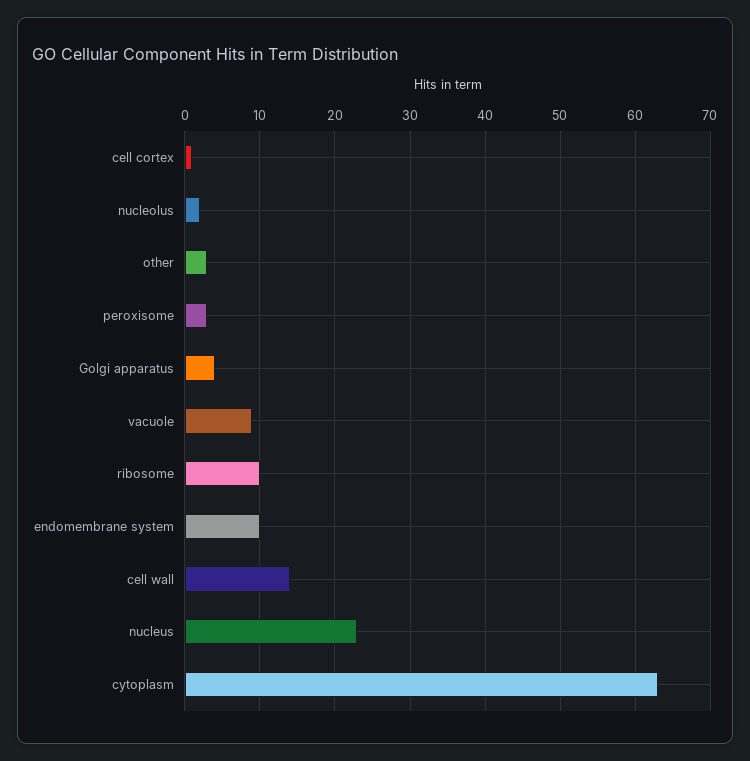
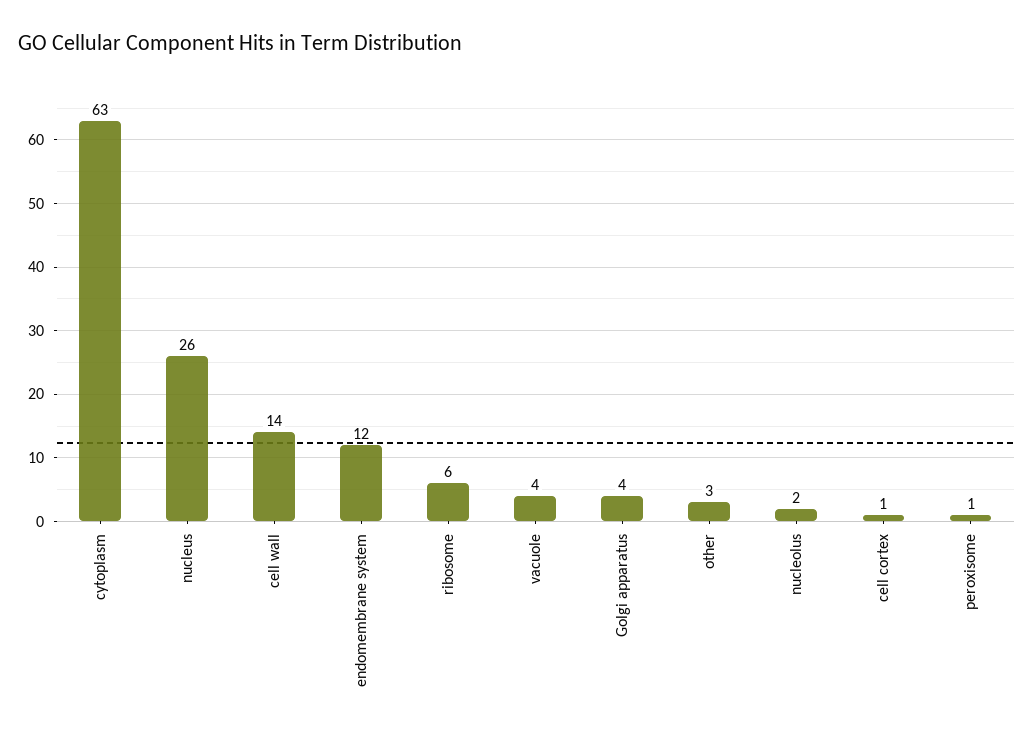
peroxisome: 3 -> 1
vacuole: 9 -> 4
ribosome: 10 -> 6
endomembrane system: 10 -> 12
nucleus: 23 -> 26

